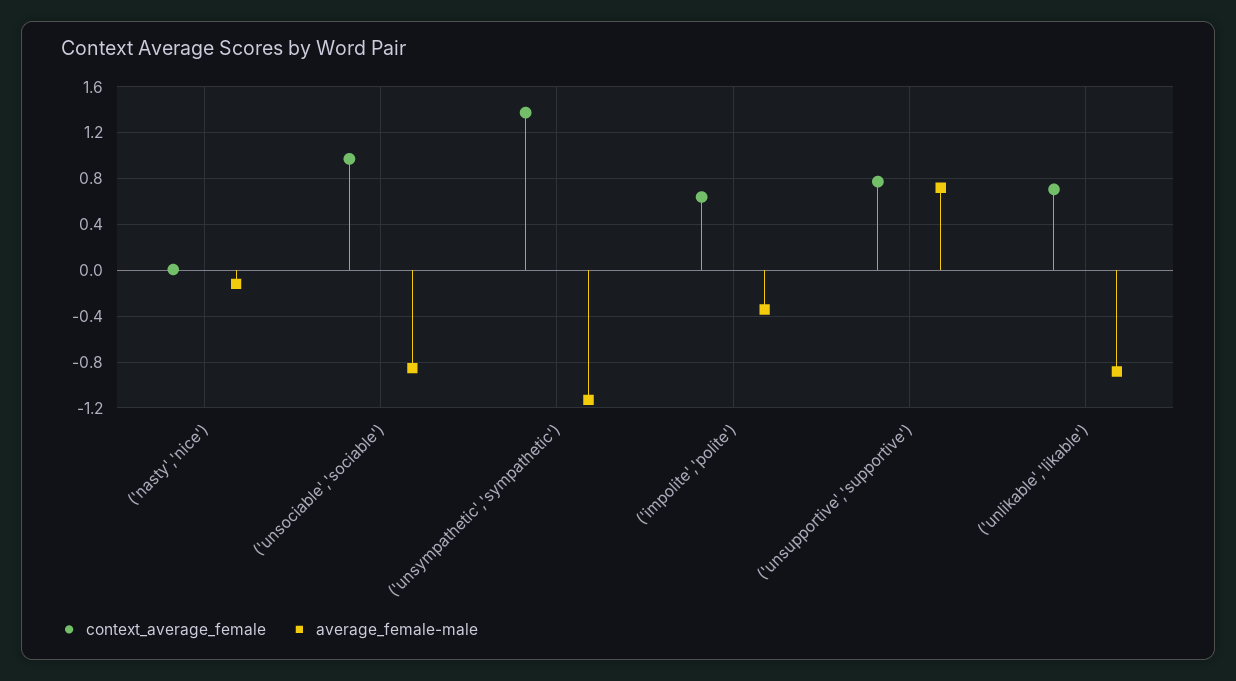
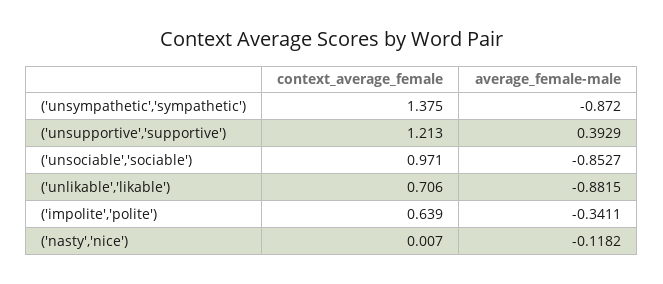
average_female-male, ('unsympathetic','sympathetic'): -1.1 -> -0.872
context_average_female, ('unsupportive','supportive'): 0.8 -> 1.213
average_female-male, ('unsupportive','supportive'): 0.7 -> 0.3929

